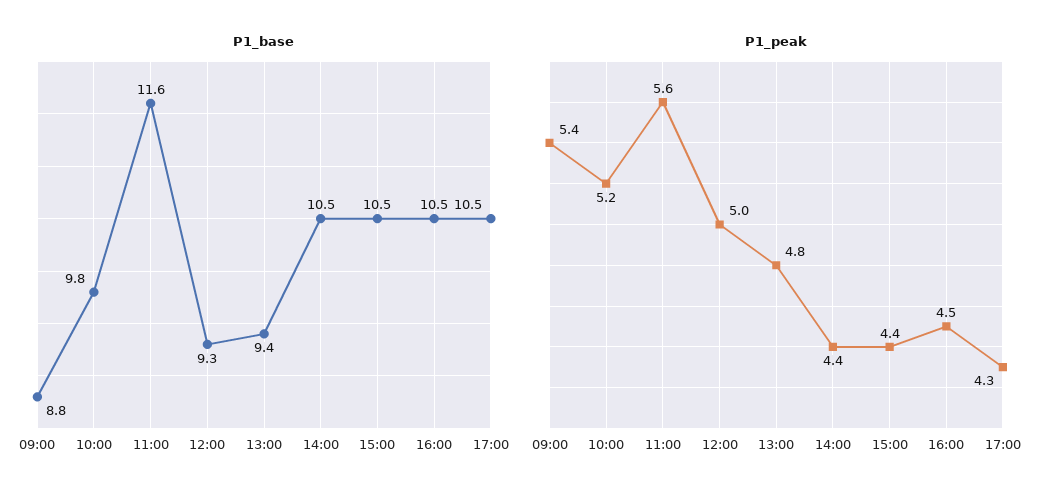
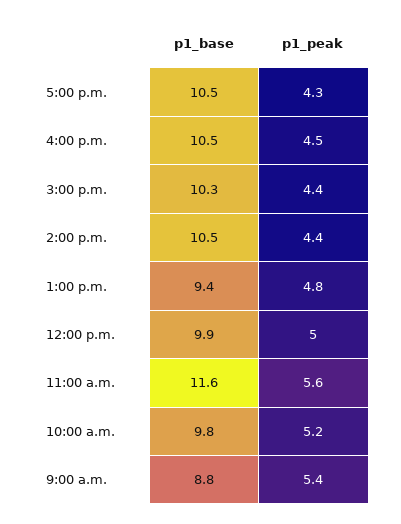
P1_base, 12:00: 9.3 -> 9.9
P1_base, 15:00: 10.5 -> 10.3

